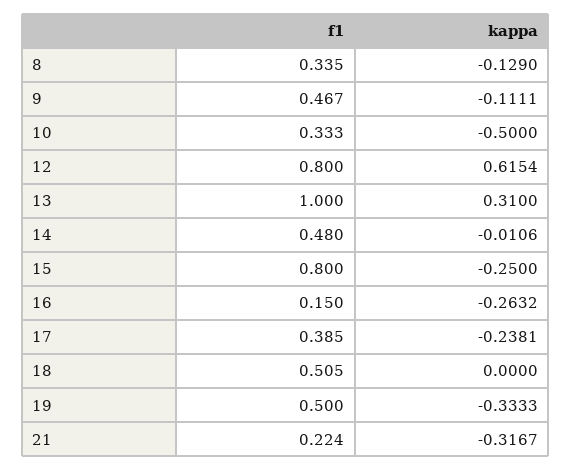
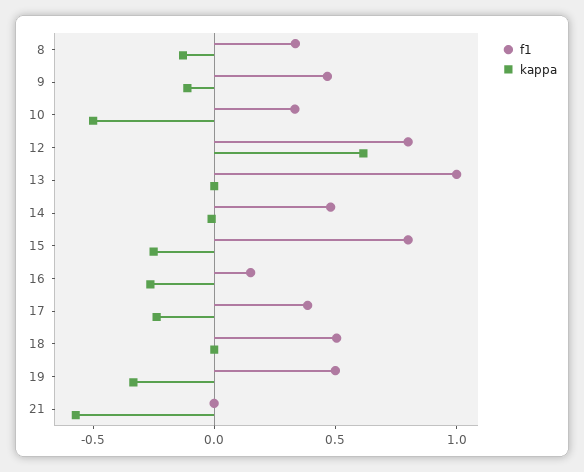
kappa, 13: 0.31 -> 0
f1, 21: 0.224 -> 0
kappa, 21: -0.3167 -> -0.6

